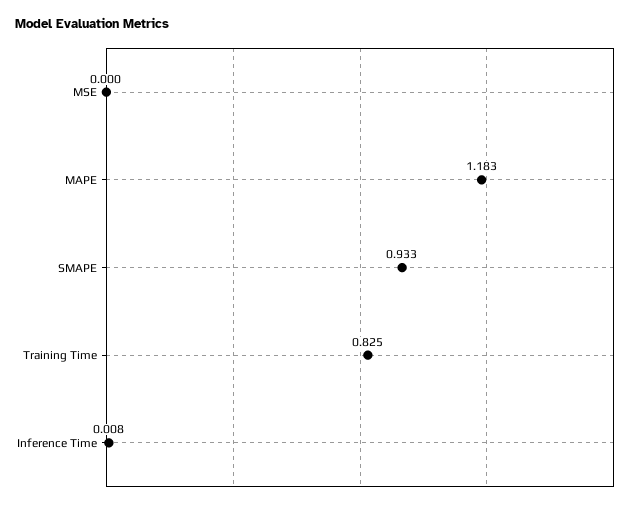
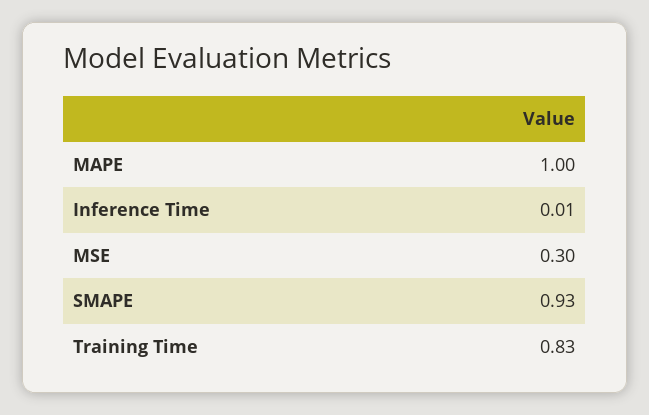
MSE: 0 -> 0.3
MAPE: 1.183 -> 1

